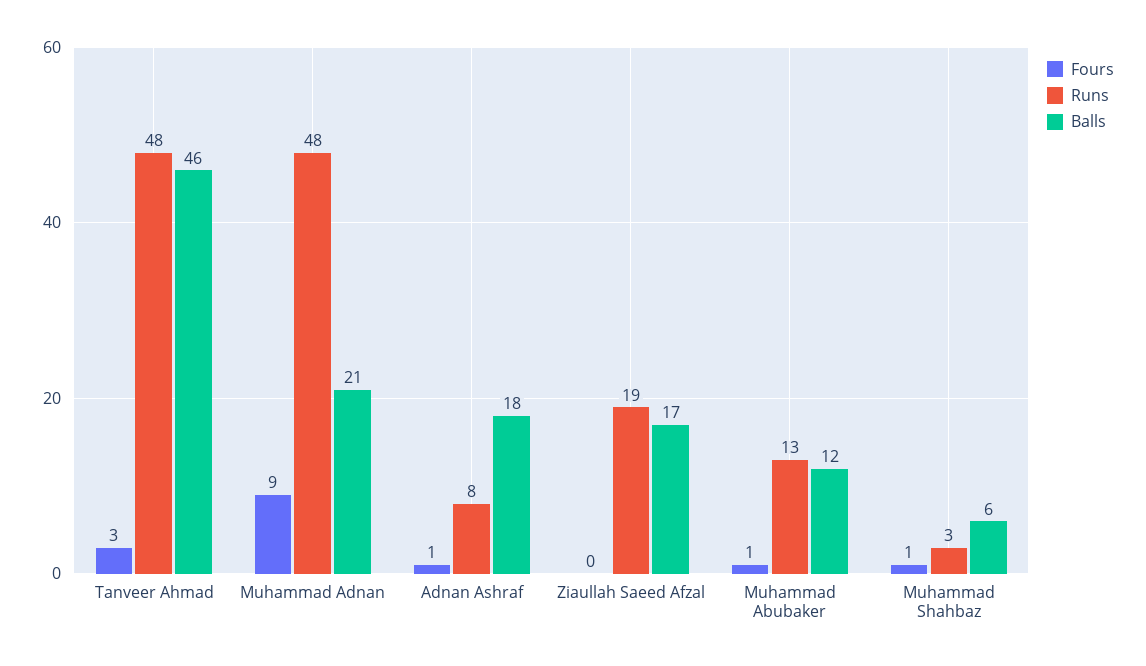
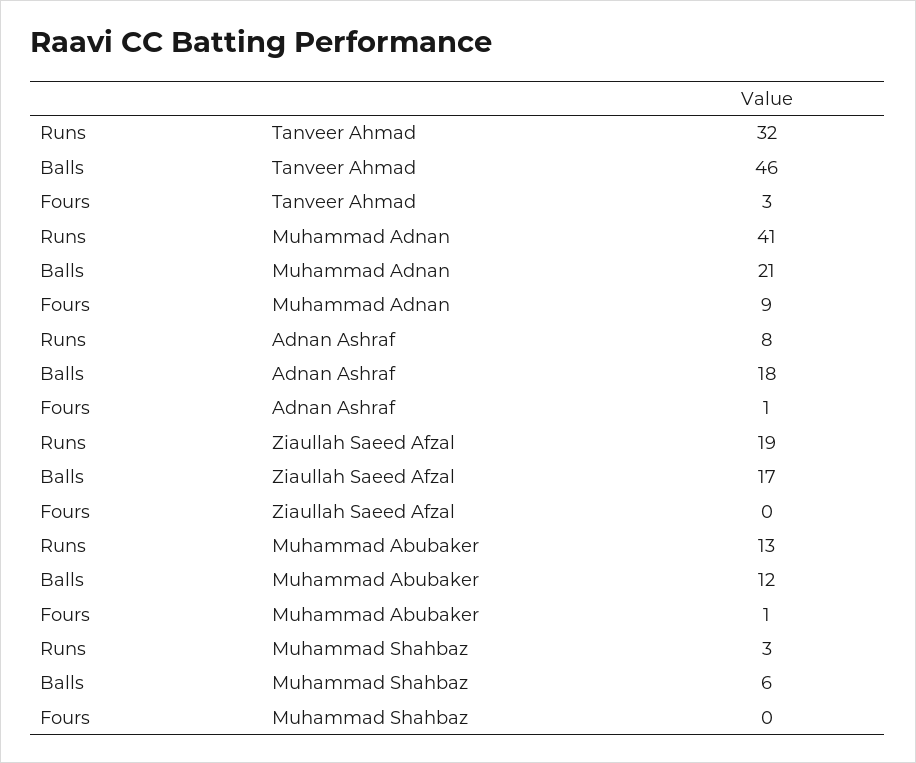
Runs, Tanveer Ahmad: 48 -> 32
Runs, Muhammad Adnan: 48 -> 41
Fours, Muhammad Shahbaz: 1 -> 0

